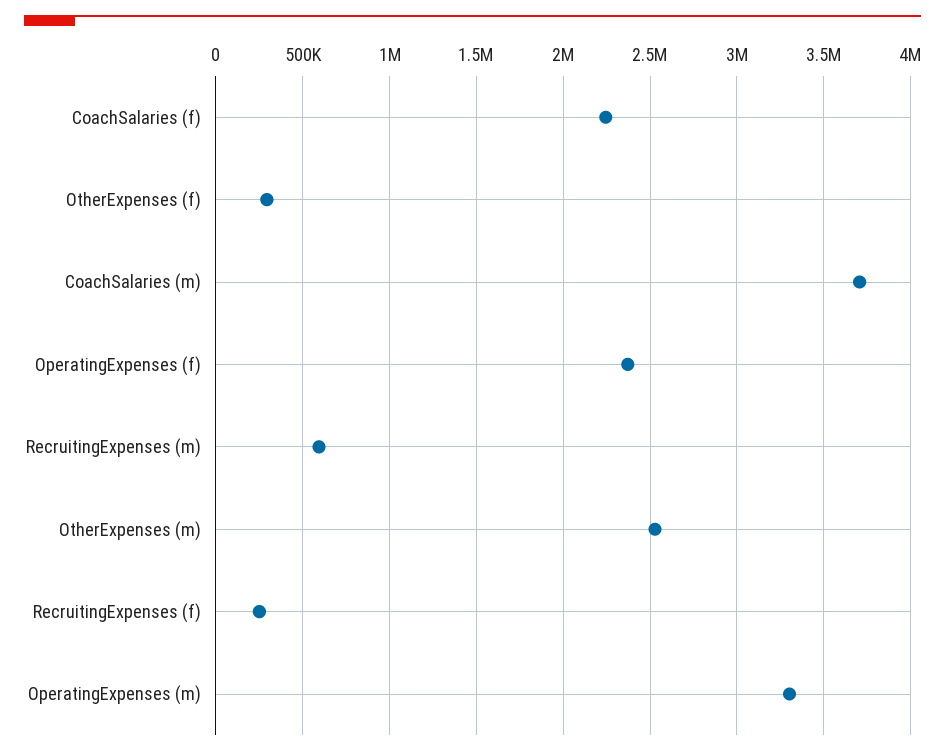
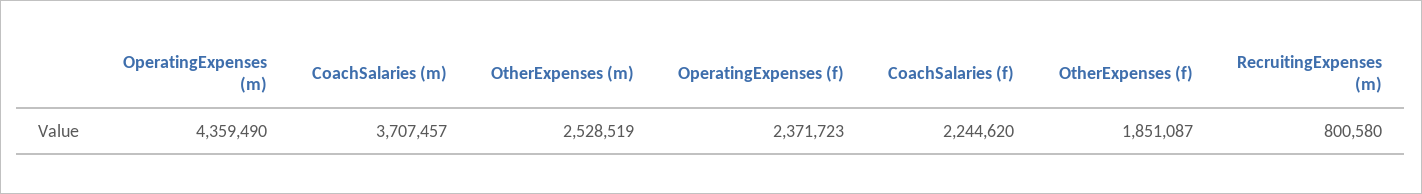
OtherExpenses (f): 300000 -> 1851087
RecruitingExpenses (m): 600000 -> 800580
RecruitingExpenses (f): 250000 -> none
OperatingExpenses (m): 3300000 -> 4359490

